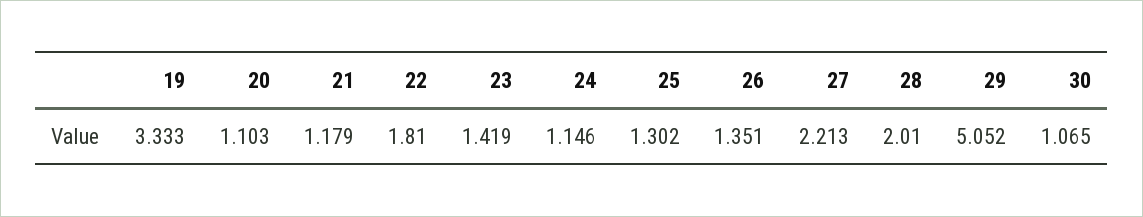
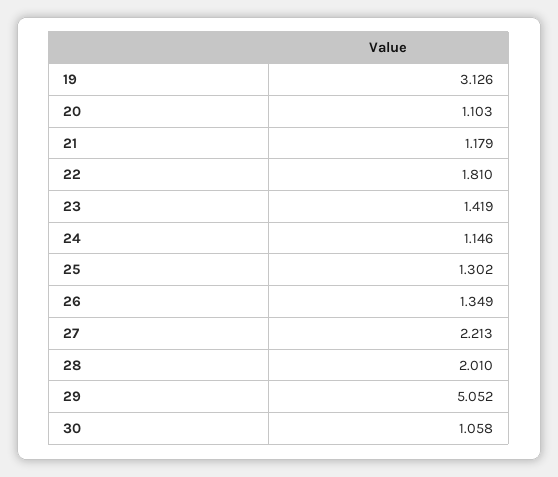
19: 3.333 -> 3.126
26: 1.351 -> 1.349
30: 1.065 -> 1.058

